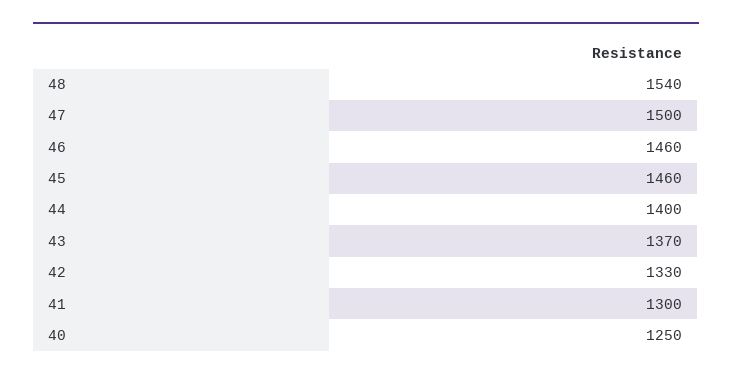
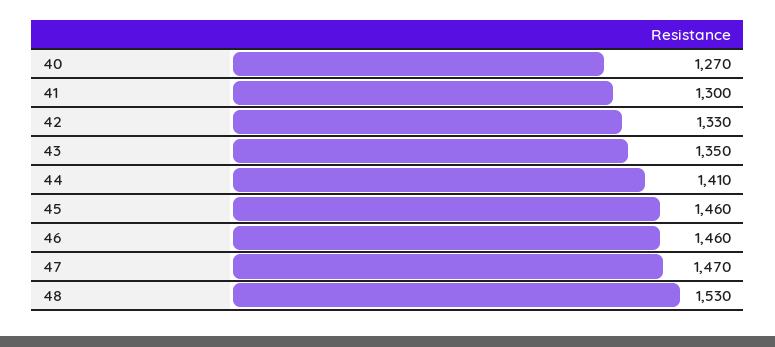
48: 1540 -> 1530
47: 1500 -> 1470
44: 1400 -> 1410
43: 1370 -> 1350
40: 1250 -> 1270

